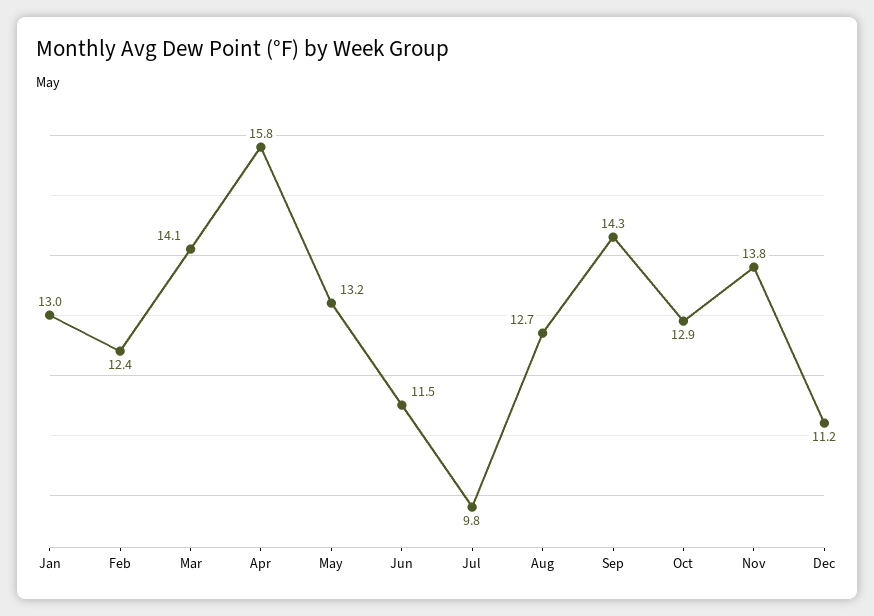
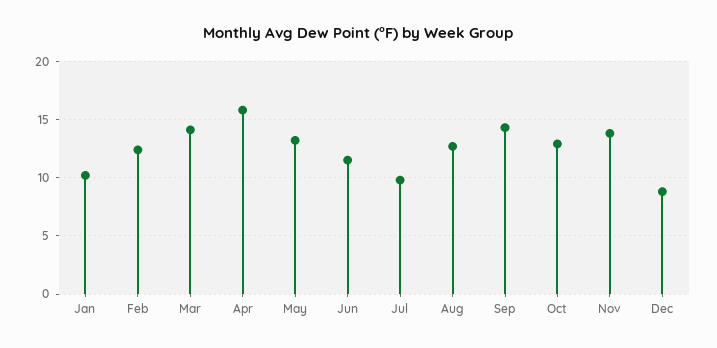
Jan: 13 -> 10
Dec: 11.2 -> 9

